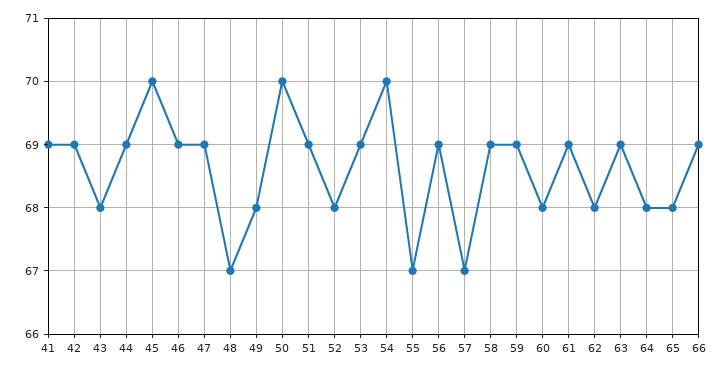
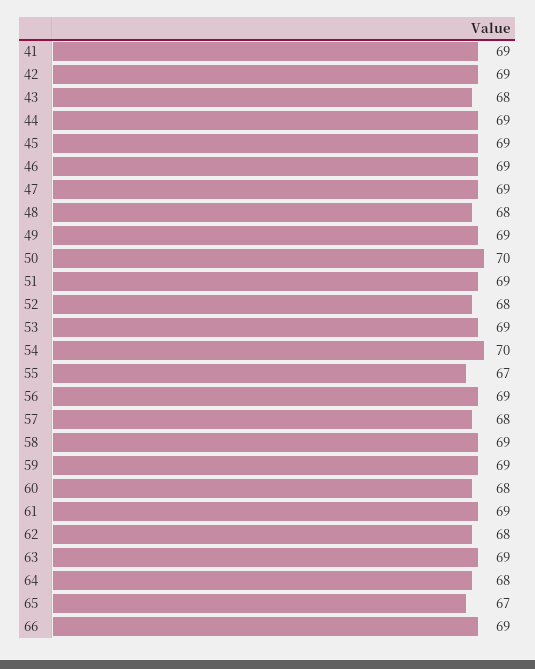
45: 70 -> 69
48: 67 -> 68
49: 68 -> 69
57: 67 -> 68
65: 68 -> 67

